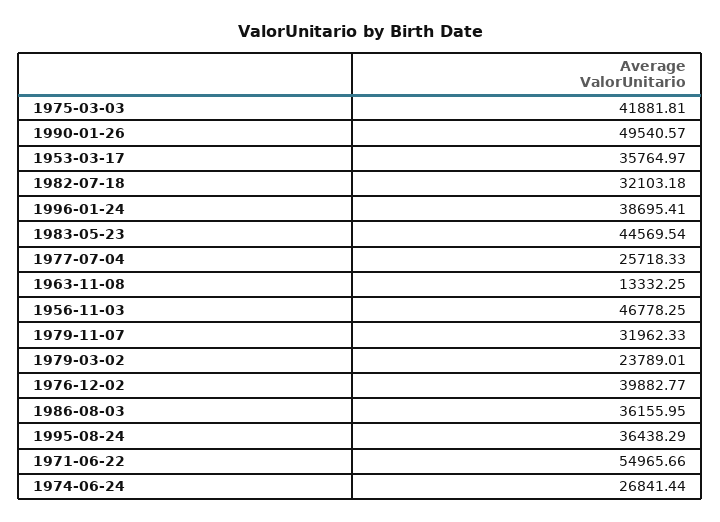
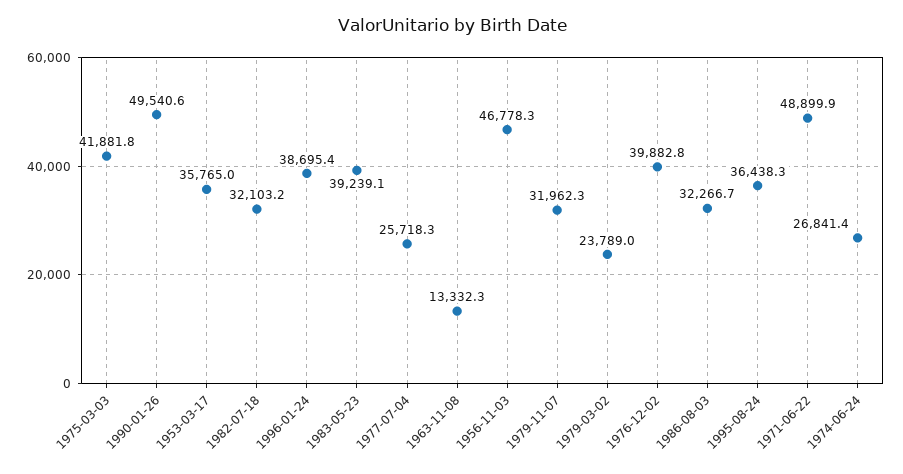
1983-05-23: 44569.54 -> 39239.1
1986-08-03: 36155.95 -> 32266.7
1971-06-22: 54965.66 -> 48899.9

